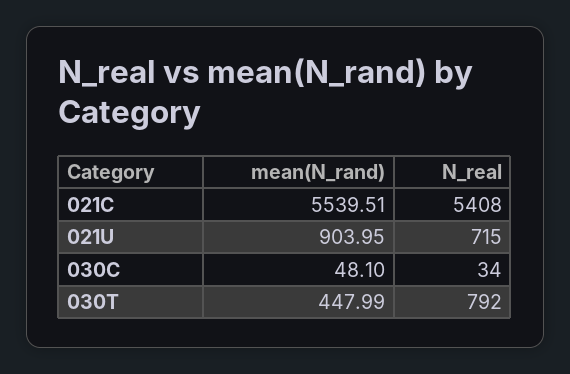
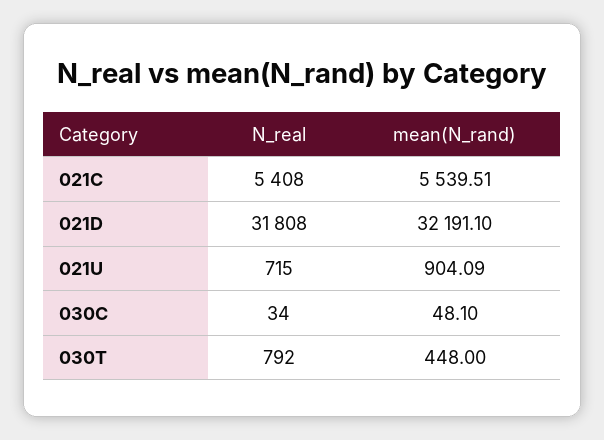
mean(N_rand), 021U: 903.95 -> 904.09
mean(N_rand), 030T: 447.99 -> 448
N_real, 021D: none -> 31808
mean(N_rand), 021D: none -> 32191.1

